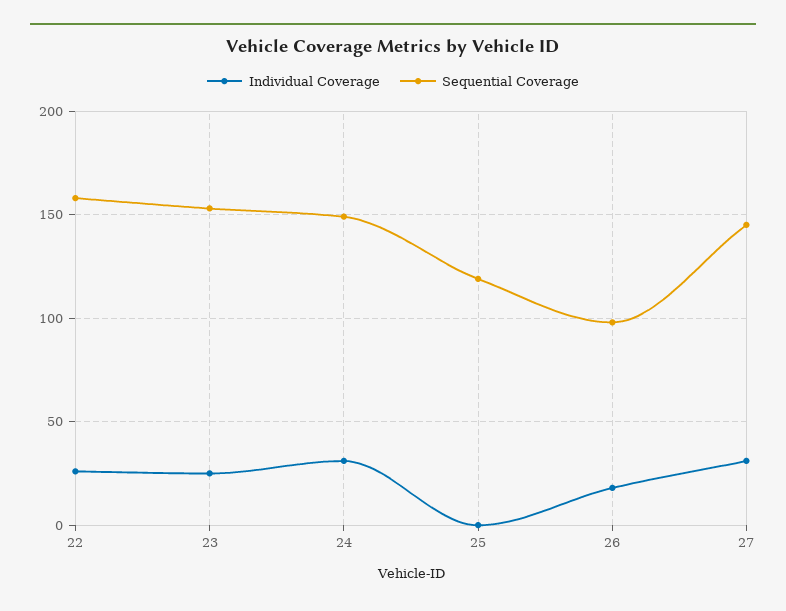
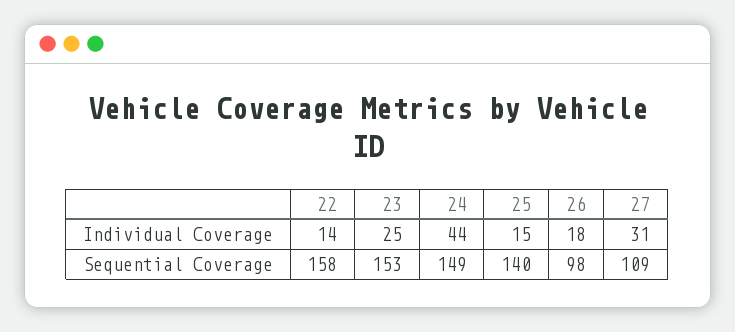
Individual Coverage, 22: 25 -> 14
Individual Coverage, 24: 30 -> 44
Individual Coverage, 25: 0 -> 15
Sequential Coverage, 25: 120 -> 140
Sequential Coverage, 27: 145 -> 109

